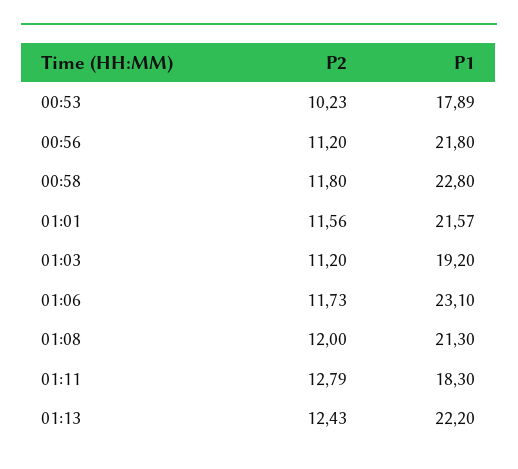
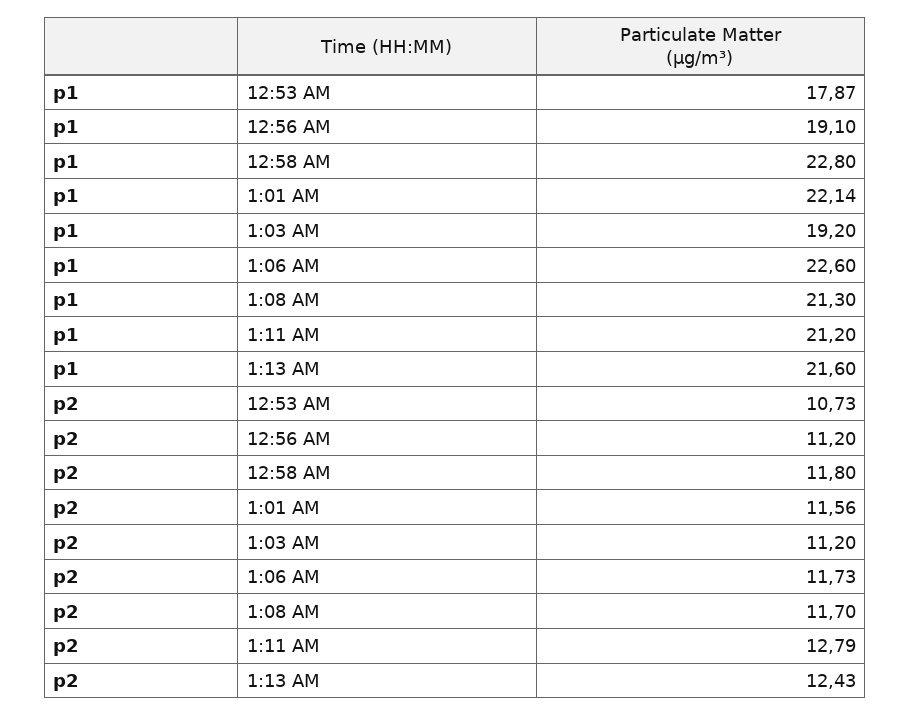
P2, 00:53: 10.23 -> 10.73
P1, 00:53: 17.89 -> 17.87
P1, 00:56: 21.8 -> 19.1
P1, 01:01: 21.57 -> 22.14
P1, 01:06: 23.1 -> 22.6
P2, 01:08: 12 -> 11.7
P1, 01:11: 18.3 -> 21.2
P1, 01:13: 22.2 -> 21.6

